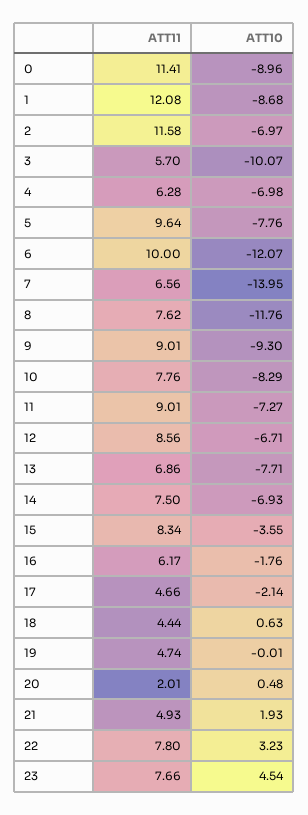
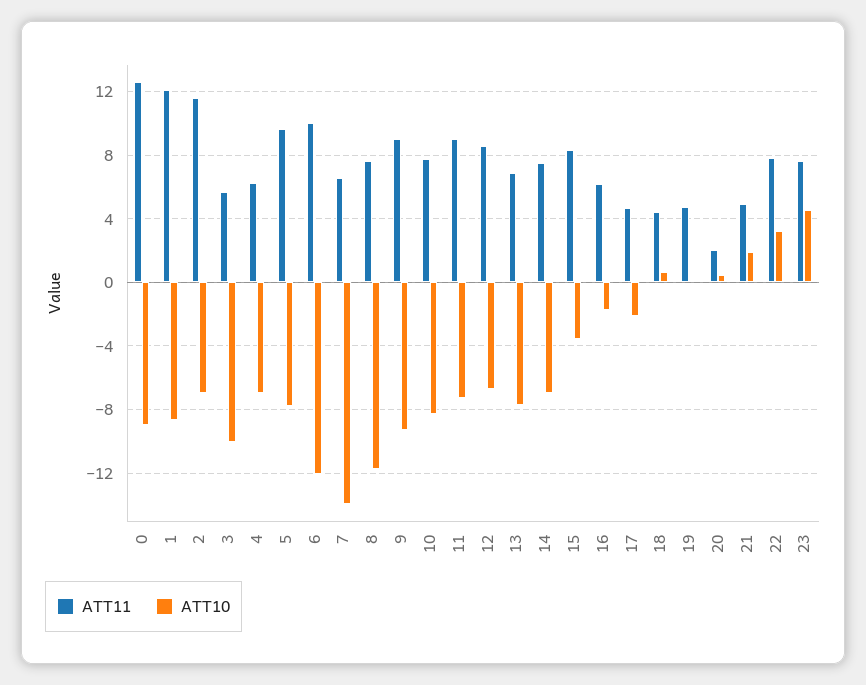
ATT11, 0: 11.41 -> 12.5

